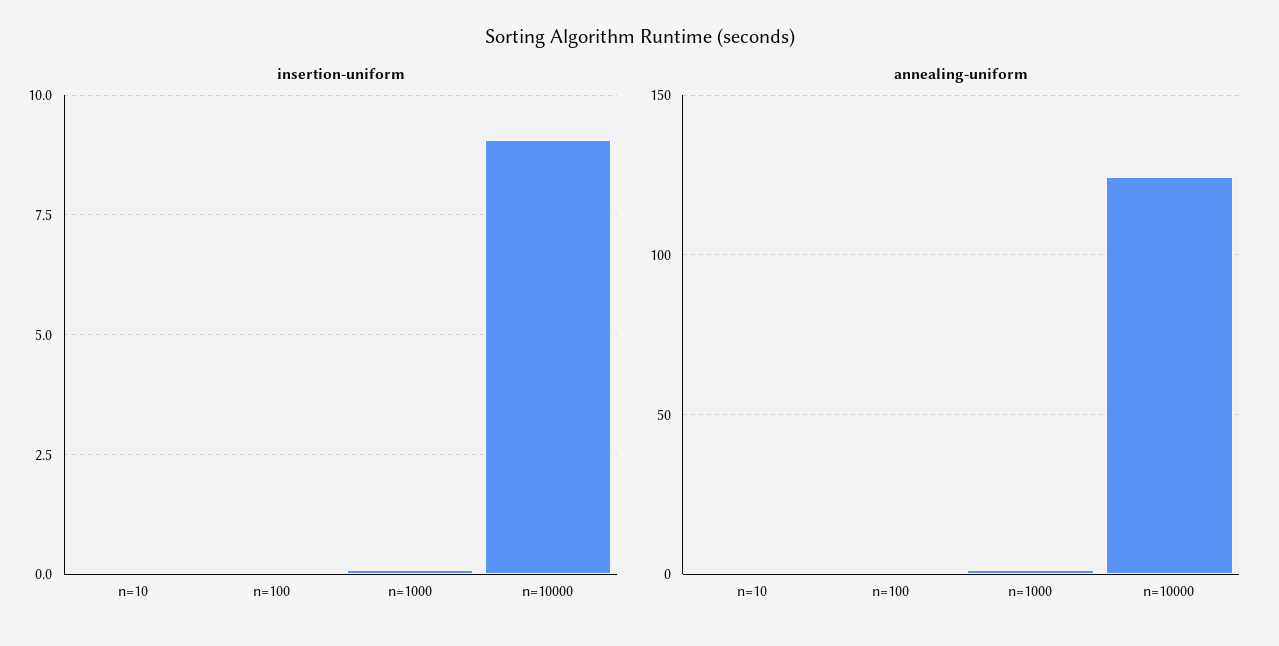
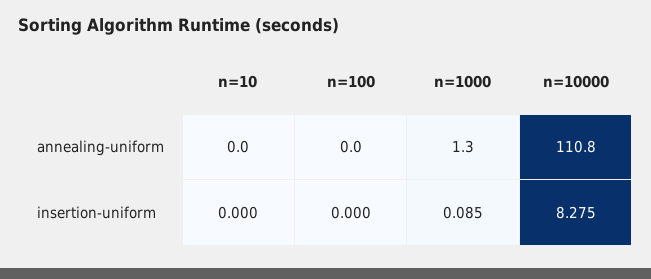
insertion-uniform, n=10000: 9 -> 8.275
annealing-uniform, n=10000: 125 -> 110.8

